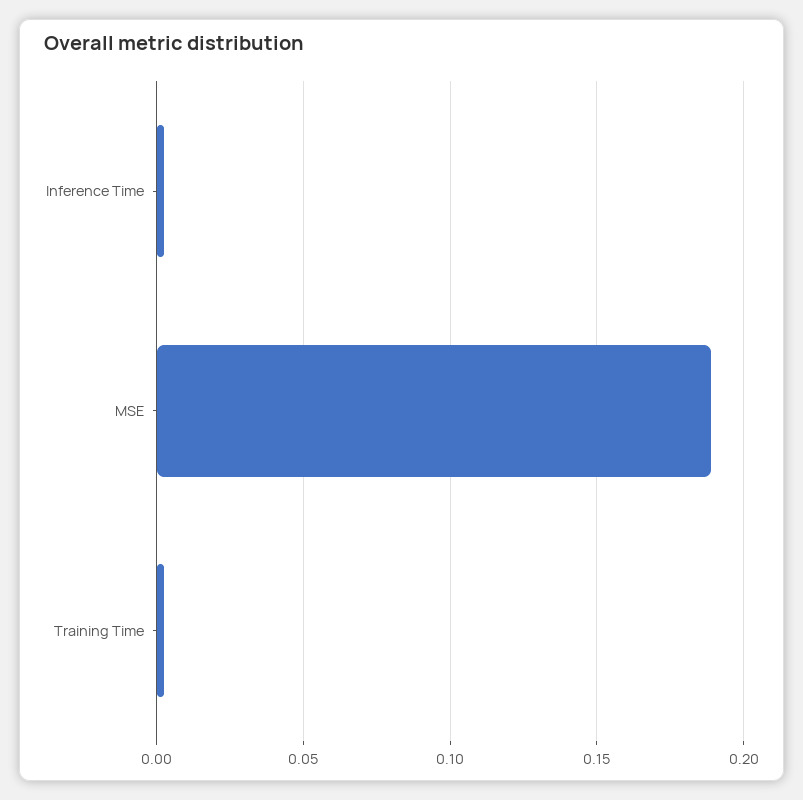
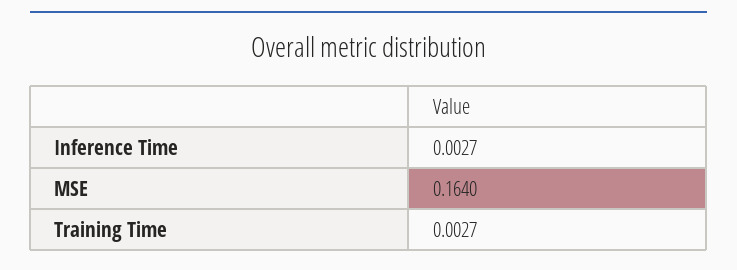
MSE: 0.19 -> 0.164

